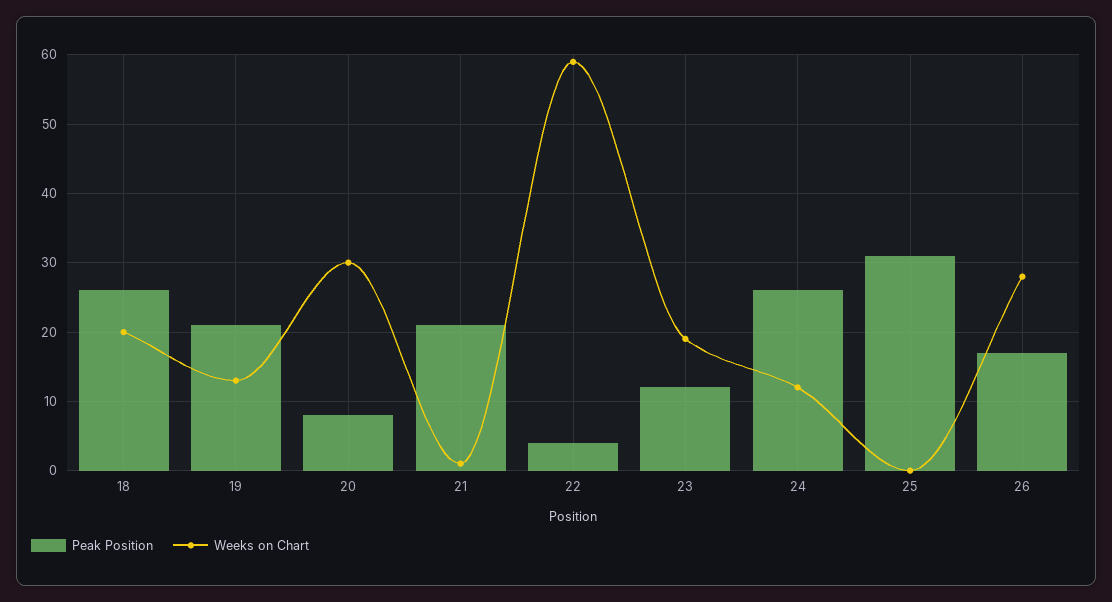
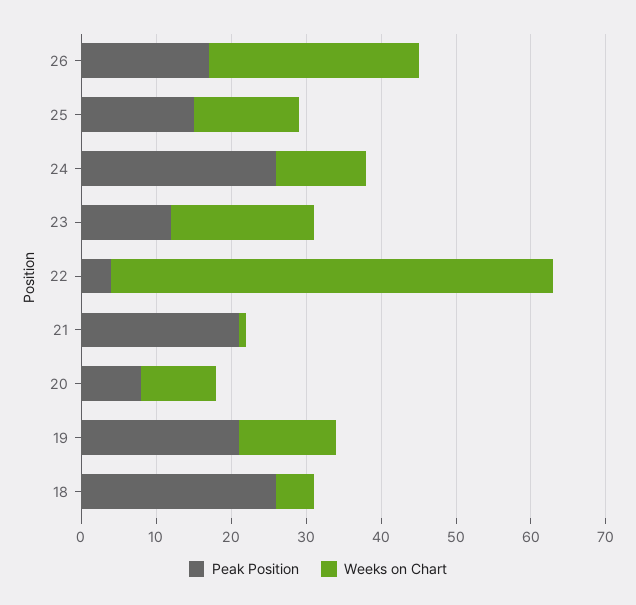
Weeks on Chart, 18: 20 -> 5
Weeks on Chart, 20: 30 -> 10
Peak Position, 25: 31 -> 15
Weeks on Chart, 25: 0 -> 15

